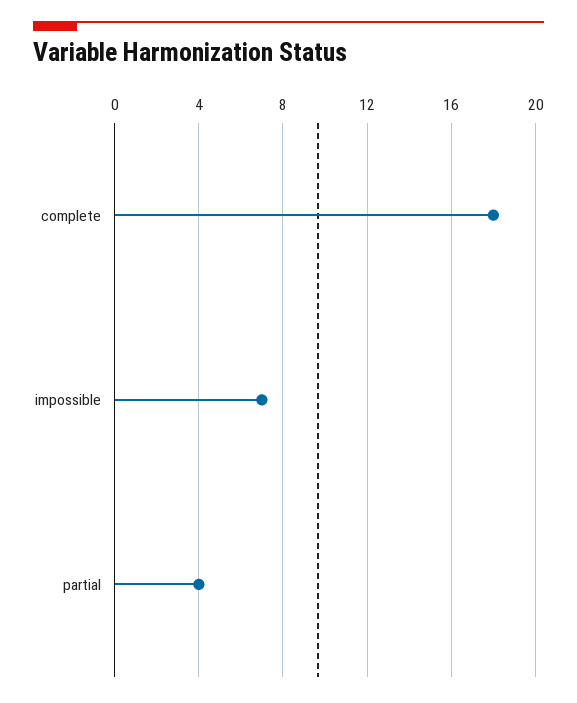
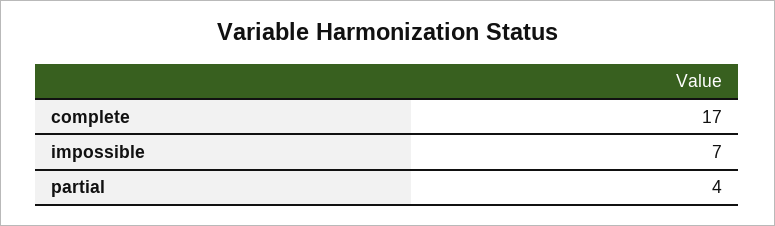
complete: 18 -> 17

